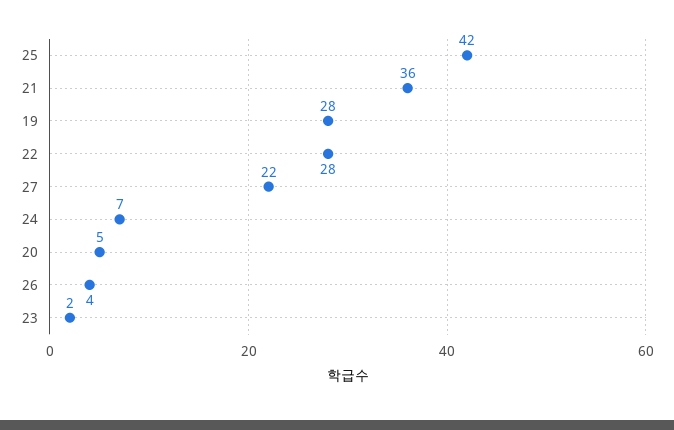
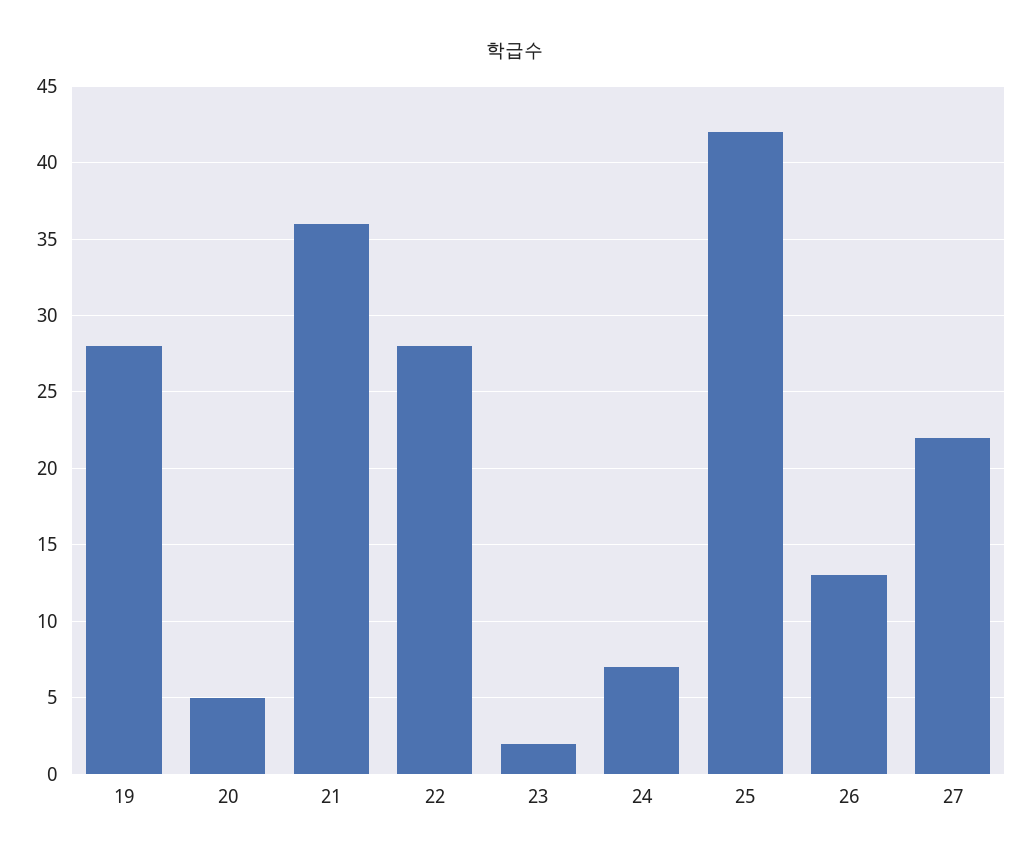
26: 4 -> 13

